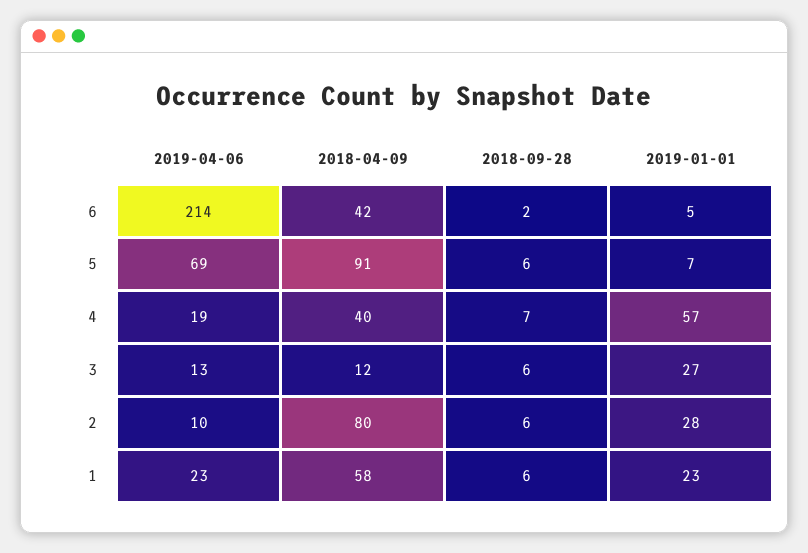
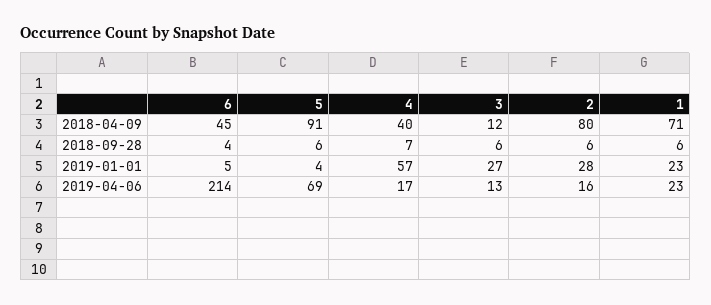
2018-04-09, 6: 42 -> 45
2018-09-28, 6: 2 -> 4
2019-01-01, 5: 7 -> 4
2019-04-06, 4: 19 -> 17
2019-04-06, 2: 10 -> 16
2018-04-09, 1: 58 -> 71

